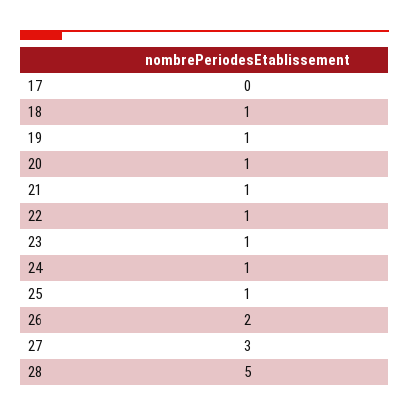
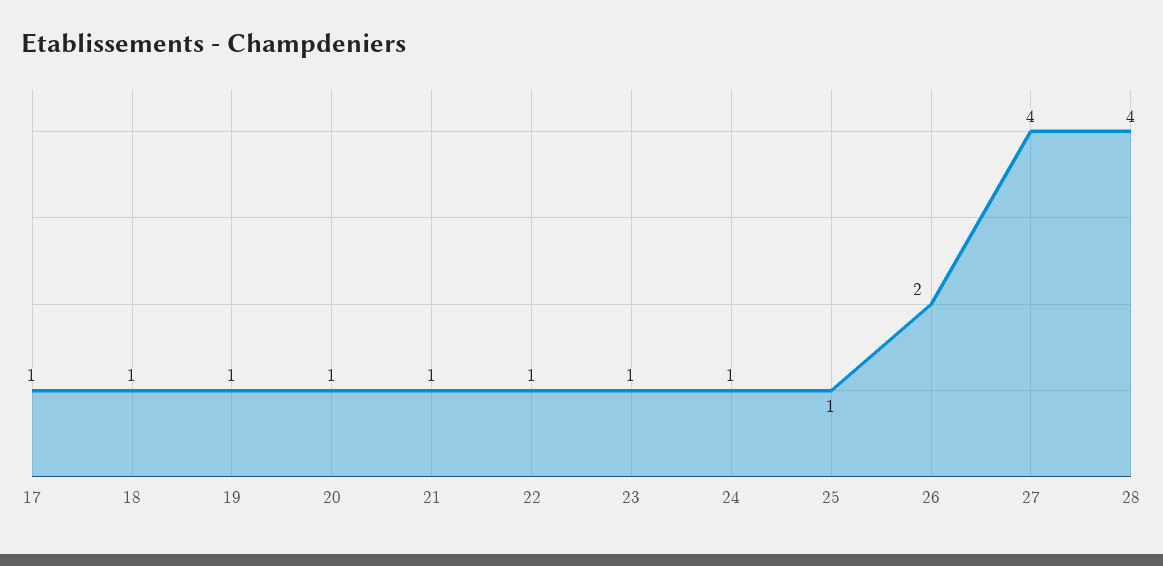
17: 0 -> 1
27: 3 -> 4
28: 5 -> 4

